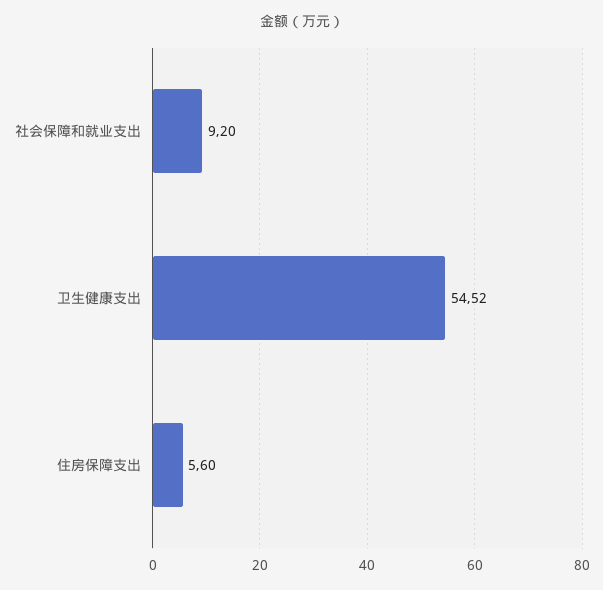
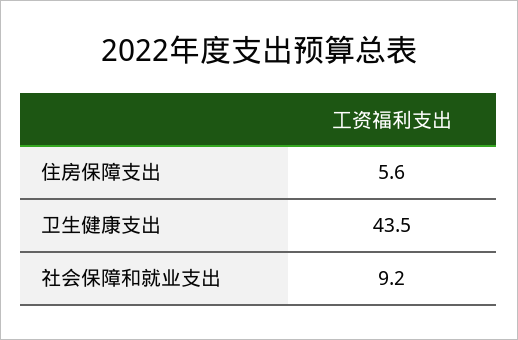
卫生健康支出: 54.52 -> 43.5

